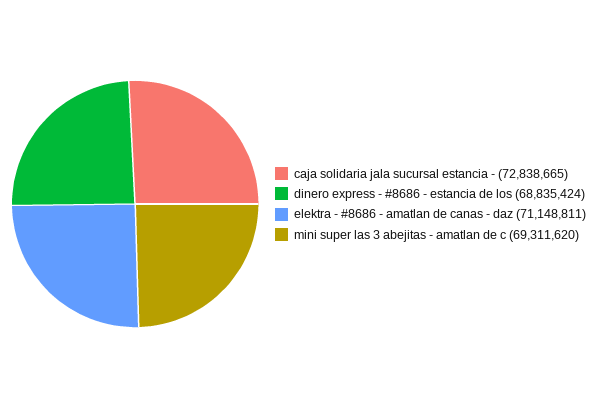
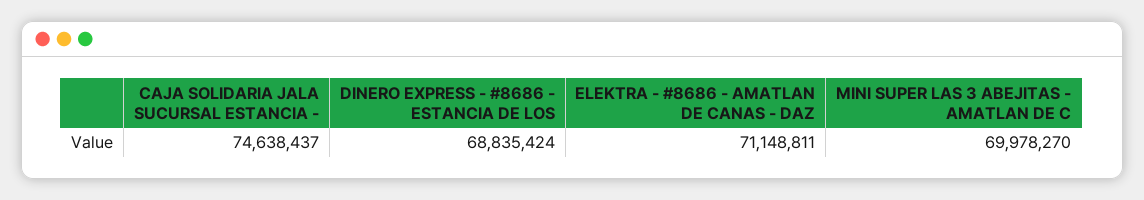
caja solidaria jala sucursal estancia -: 72838665 -> 74638437
mini super las 3 abejitas - amatlan de c: 69311620 -> 69978270

